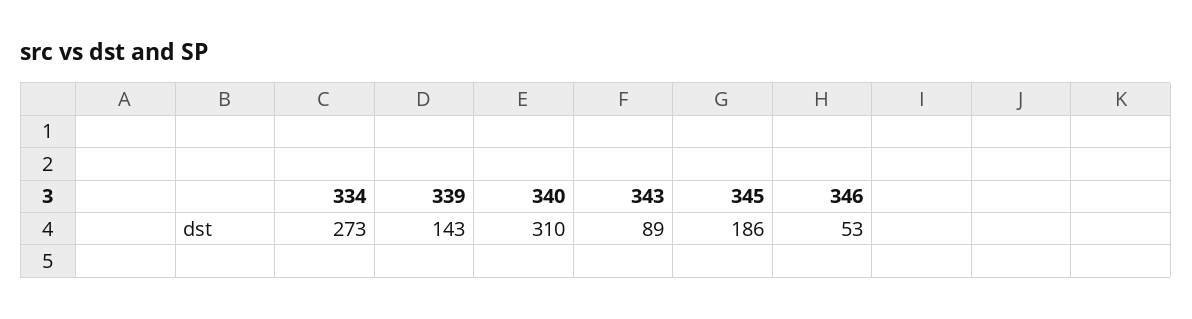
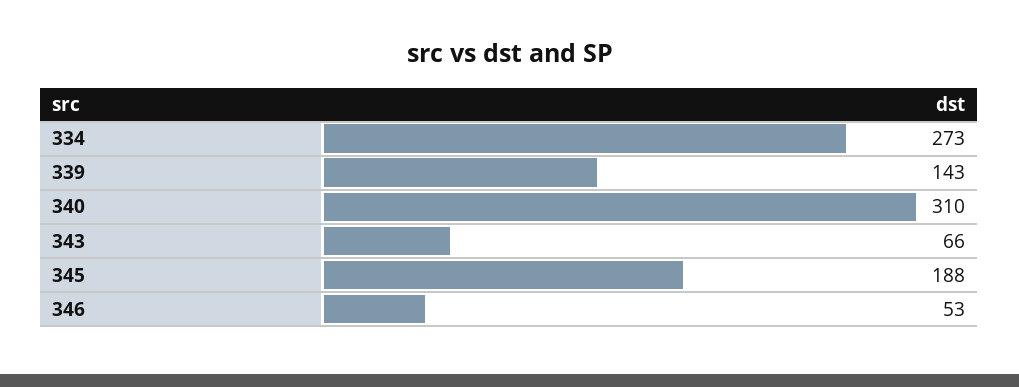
343: 89 -> 66
345: 186 -> 188

